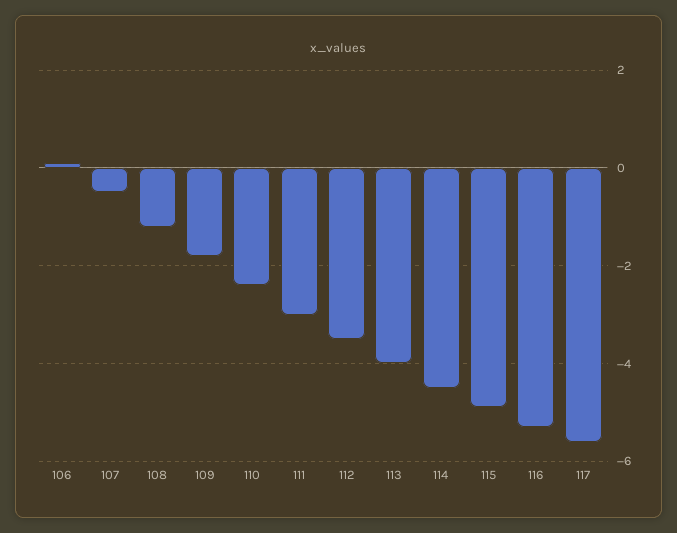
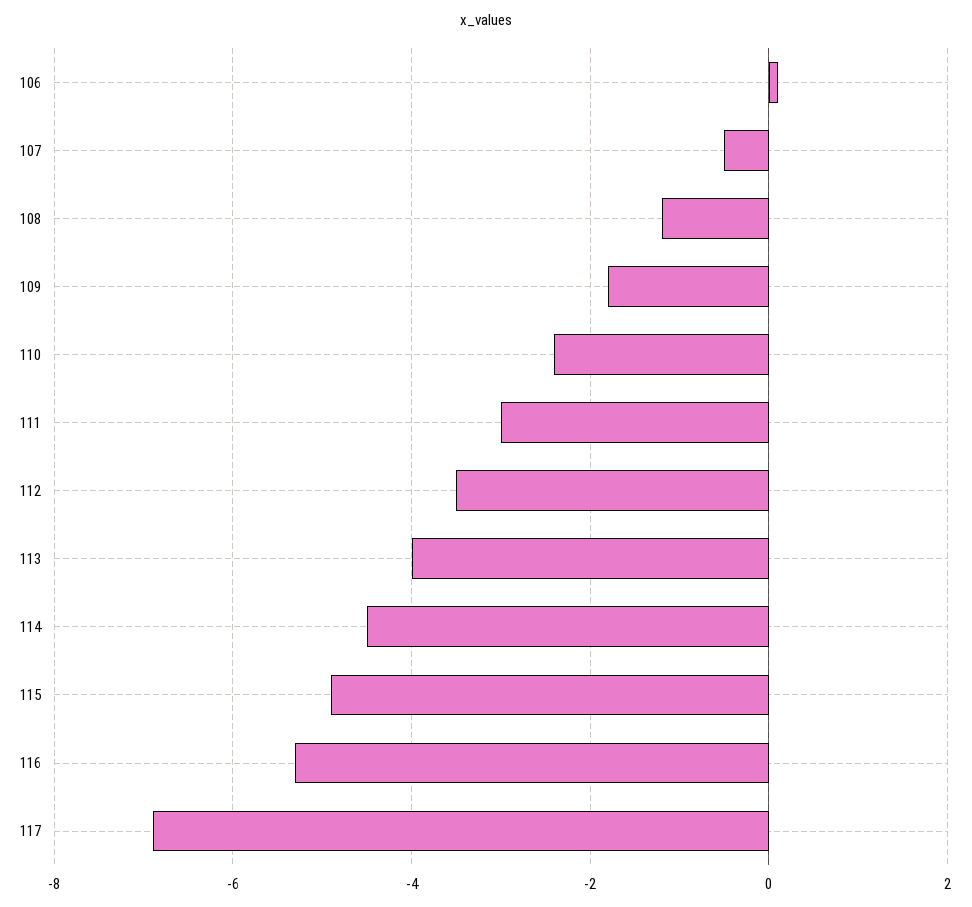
117: -5.5 -> -7

